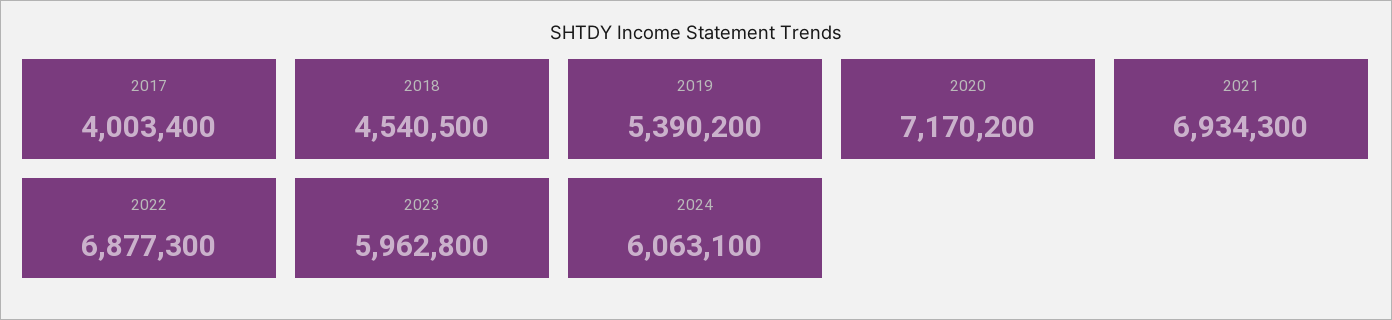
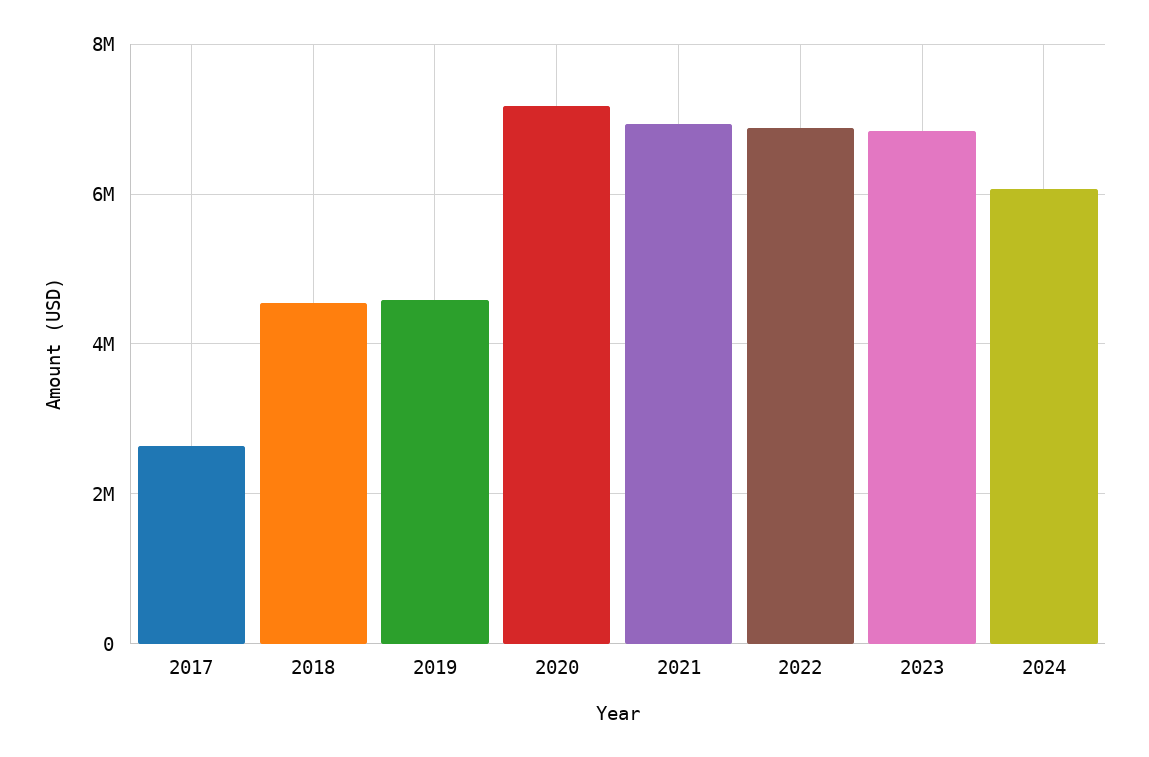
2017: 4003400 -> 2600000
2019: 5390200 -> 4600000
2023: 5962800 -> 6800000

